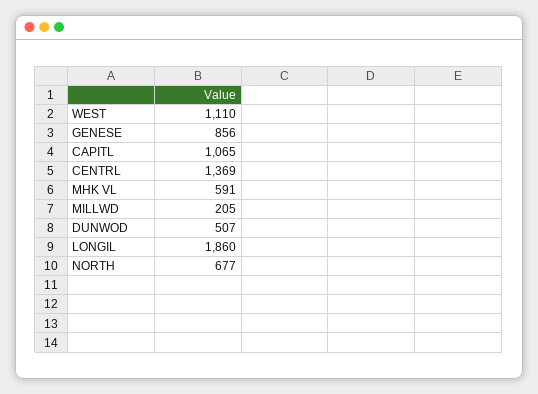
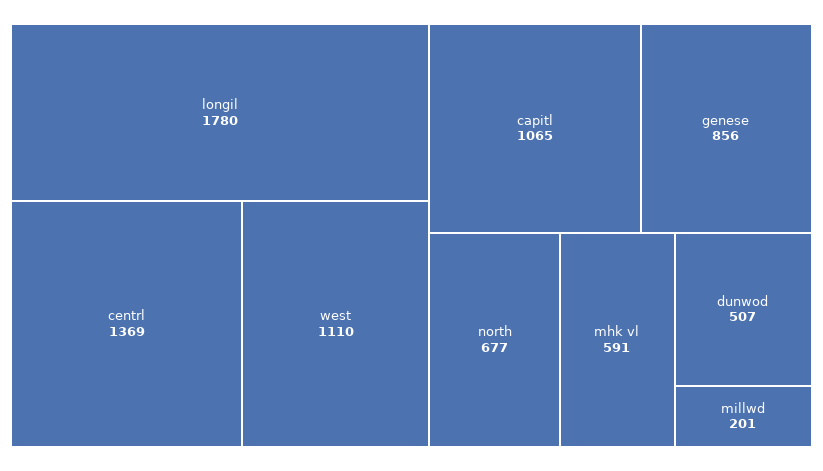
MILLWD: 205 -> 201
LONGIL: 1860 -> 1780

